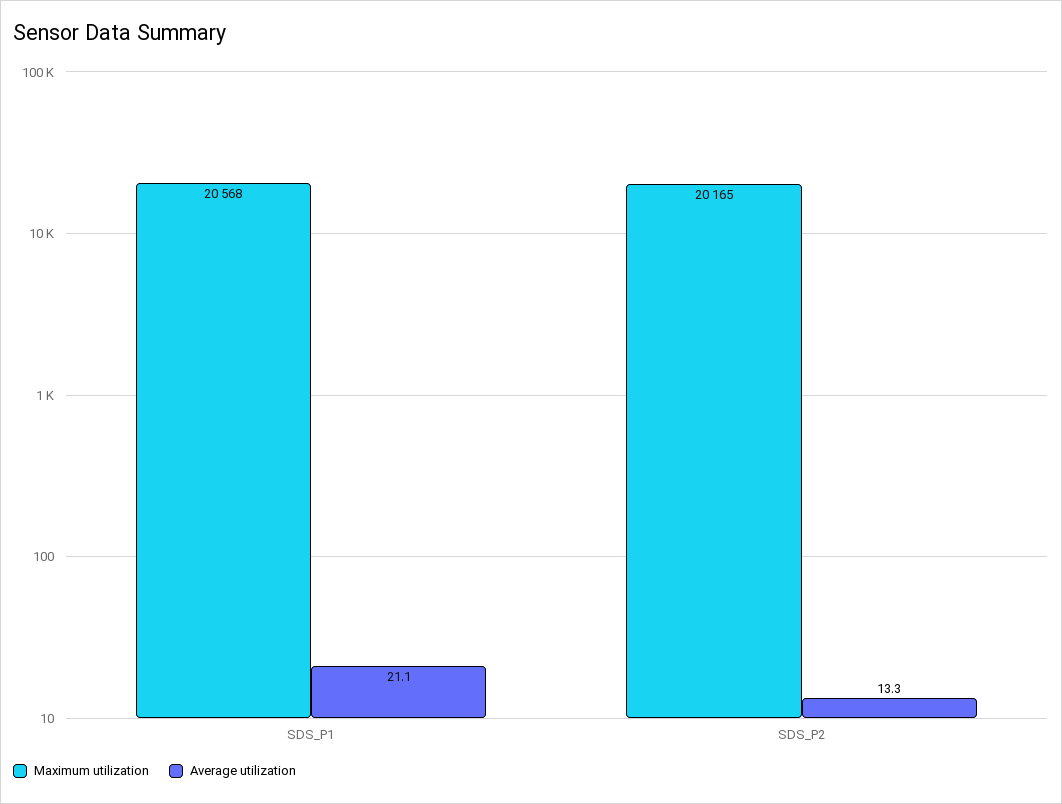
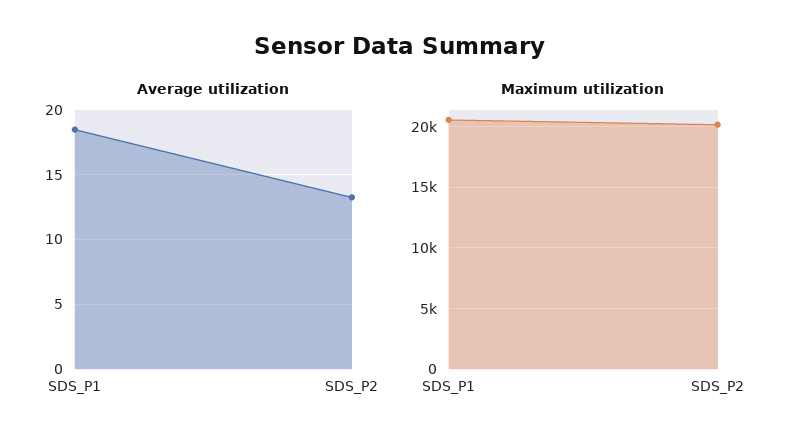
Average utilization, SDS_P1: 21.1 -> 18.5

